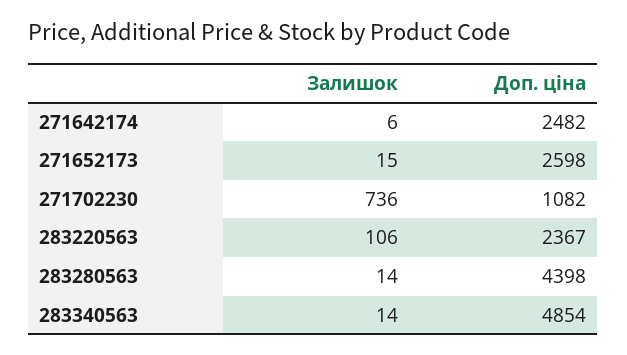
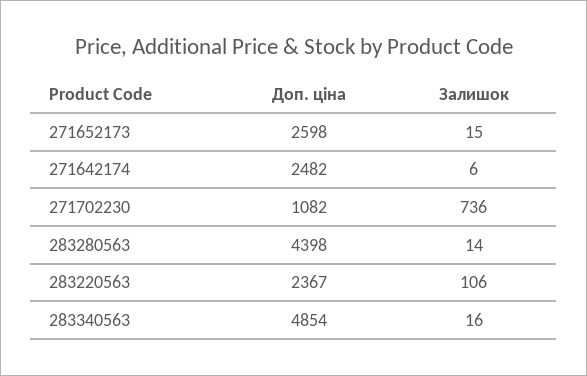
Залишок, 283340563: 14 -> 16

